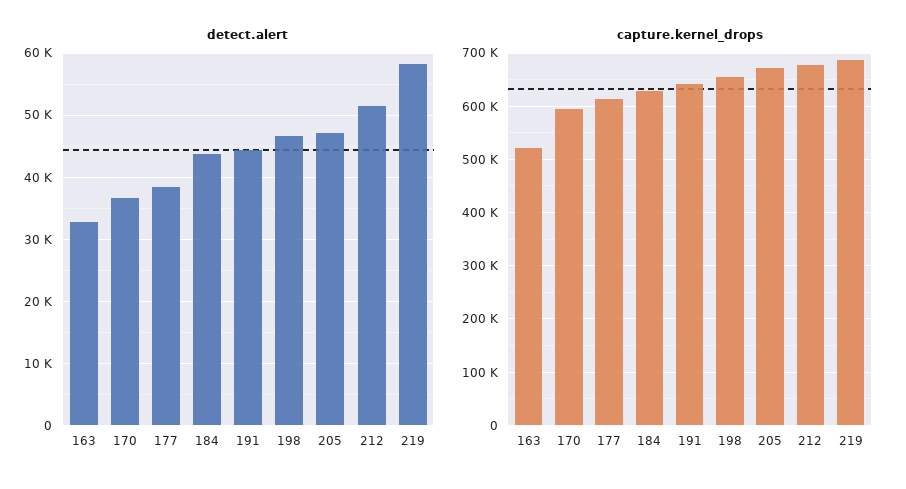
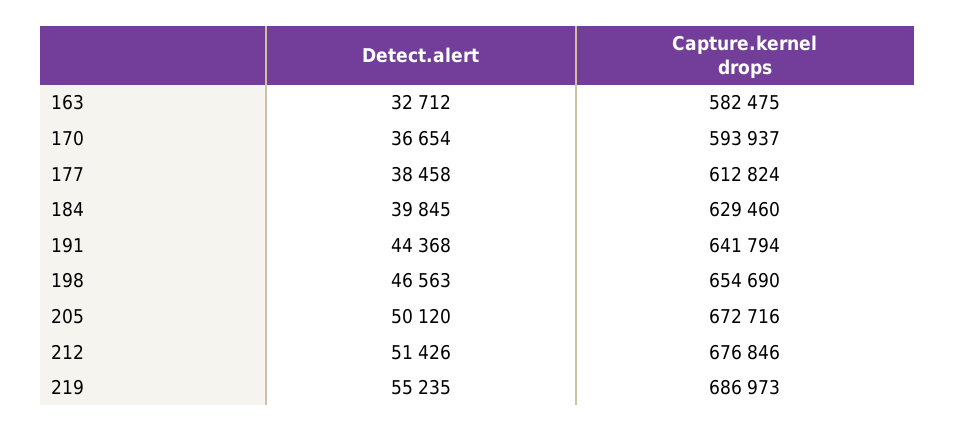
detect.alert, 184: 44000 -> 39845
detect.alert, 205: 47000 -> 50120
detect.alert, 219: 58000 -> 55235
capture.kernel_drops, 163: 520000 -> 582475

